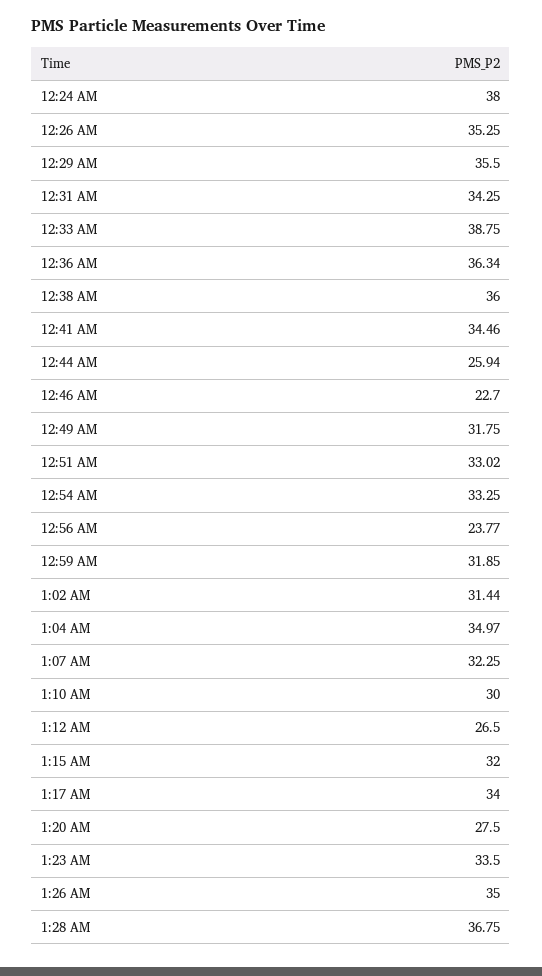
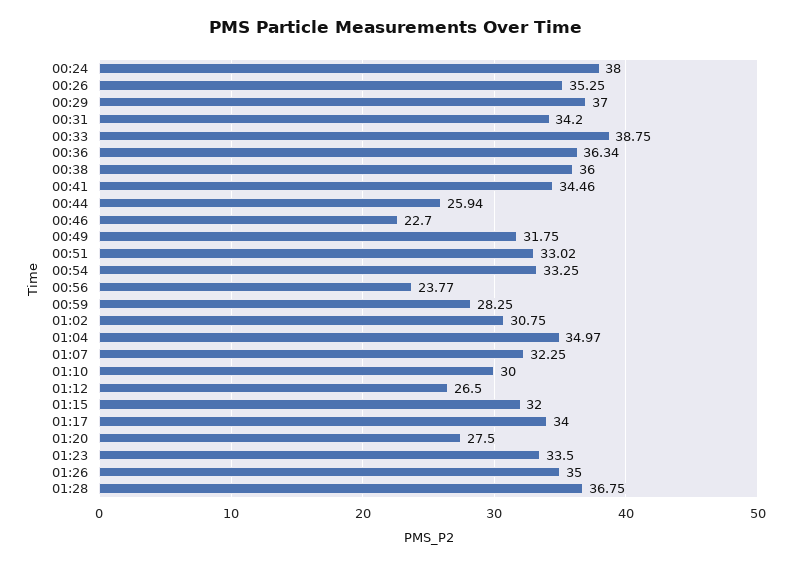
12:29 AM: 35.5 -> 37
12:31 AM: 34.25 -> 34.2
12:59 AM: 31.85 -> 28.25
1:02 AM: 31.44 -> 30.75

